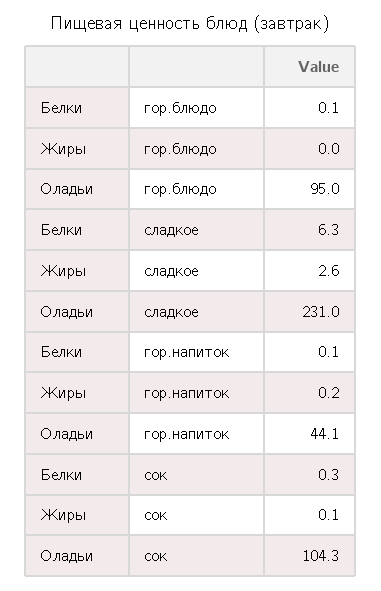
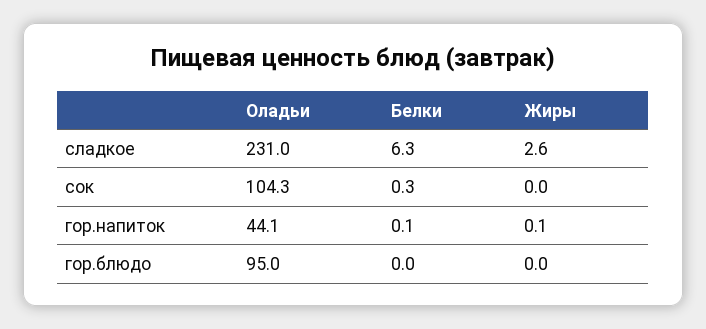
Белки, гор.блюдо: 0.1 -> 0
Жиры, гор.напиток: 0.2 -> 0.1
Жиры, сок: 0.1 -> 0

